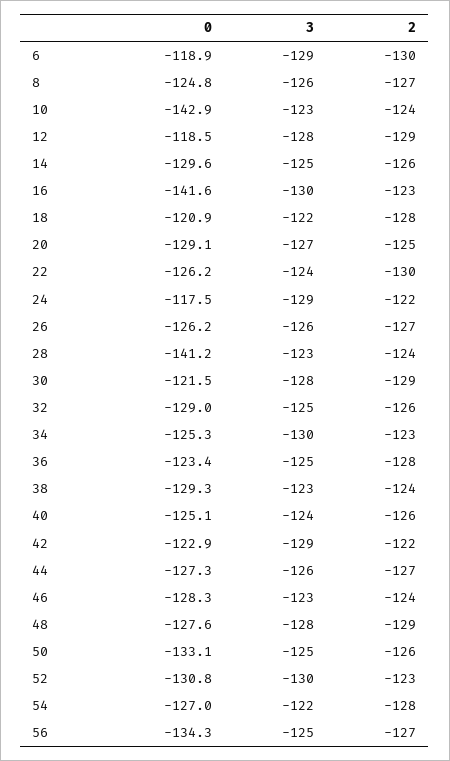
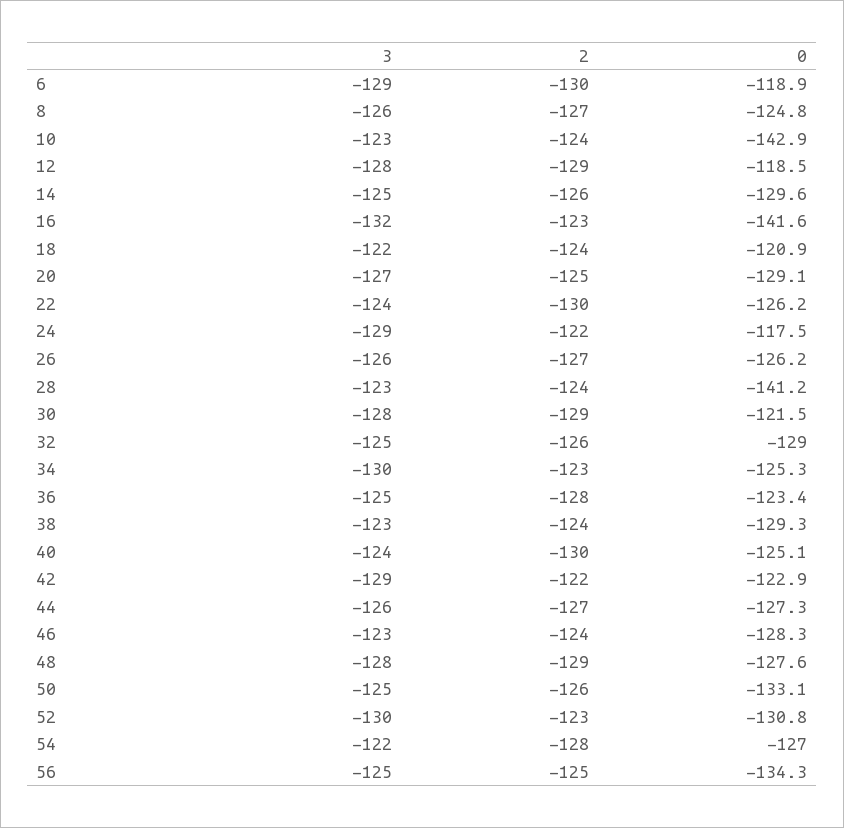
3, 16: -130 -> -132
2, 18: -128 -> -124
2, 40: -126 -> -130
2, 56: -127 -> -125

